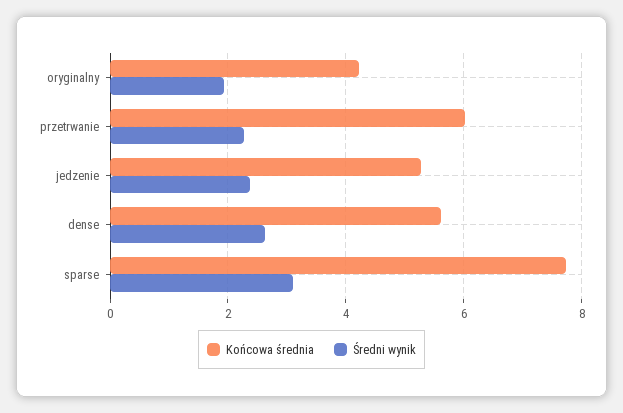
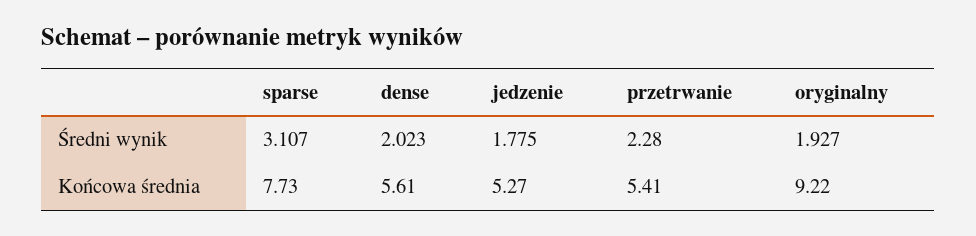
Końcowa średnia, oryginalny: 4.2 -> 9.22
Końcowa średnia, przetrwanie: 6 -> 5.41
Średni wynik, jedzenie: 2.4 -> 1.775
Średni wynik, dense: 2.6 -> 2.023

